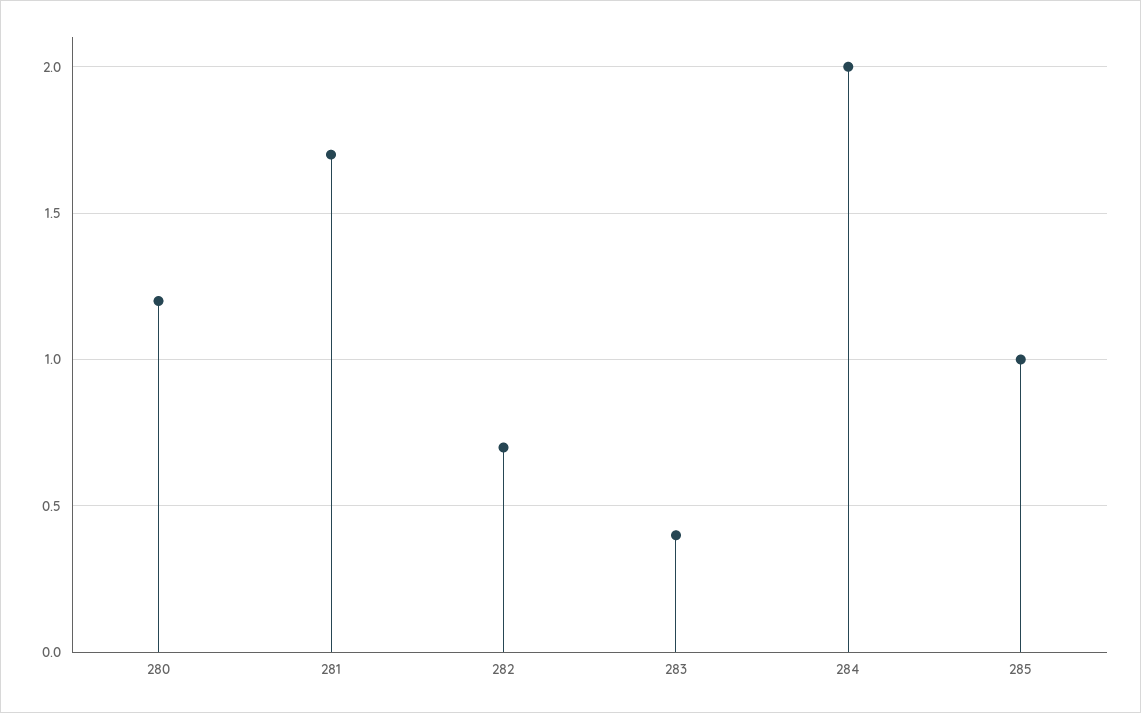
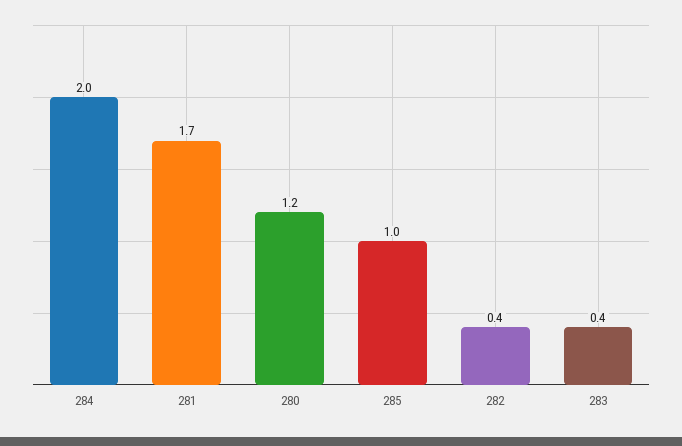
282: 0.7 -> 0.4

